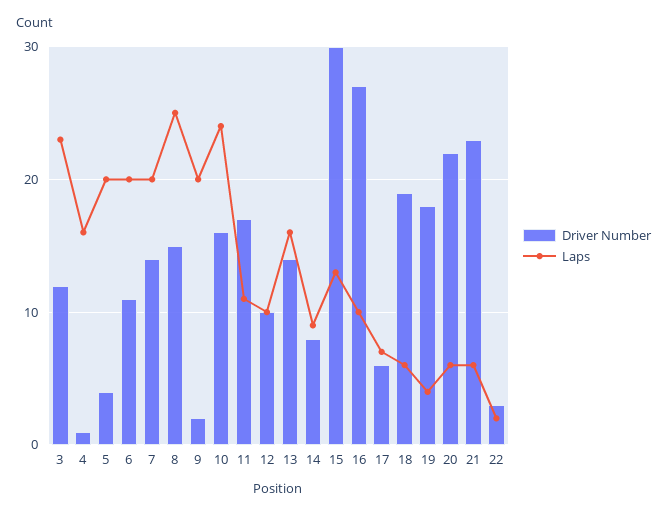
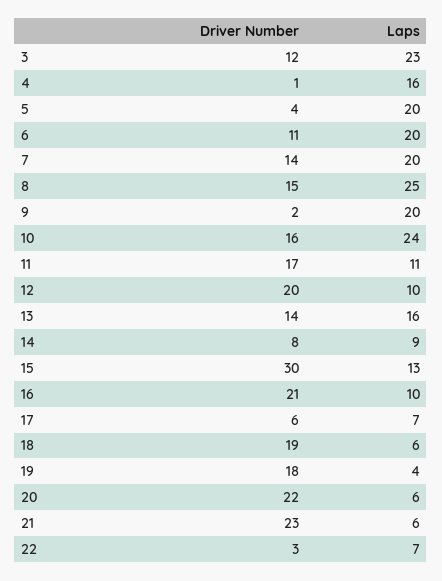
Driver Number, 12: 10 -> 20
Driver Number, 16: 27 -> 21
Laps, 22: 2 -> 7

